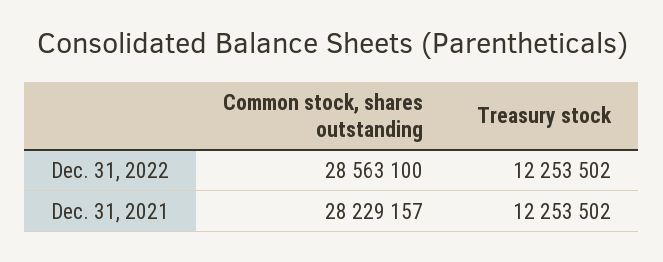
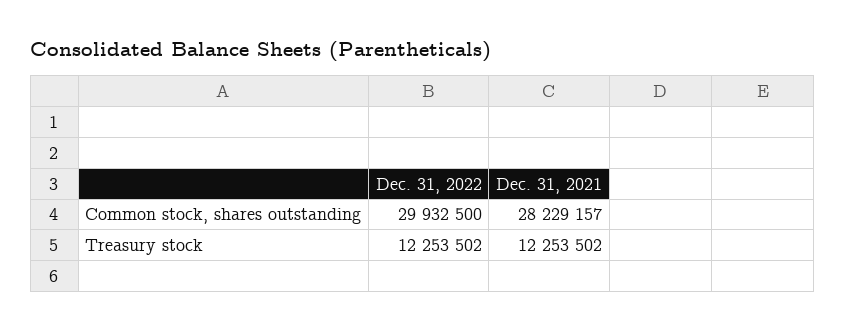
Common stock, shares outstanding, Dec. 31, 2022: 28563100 -> 29932500

